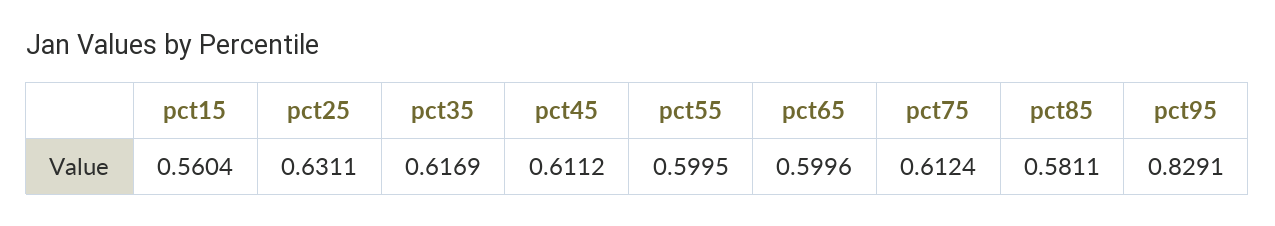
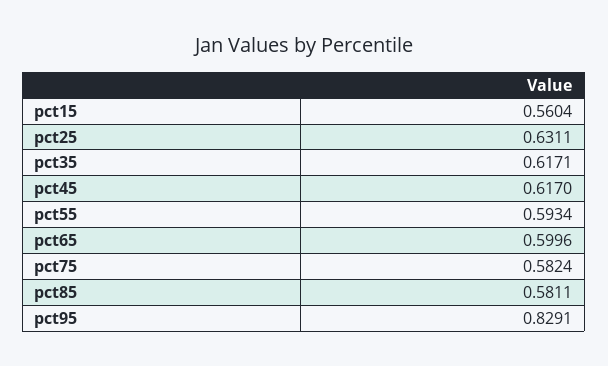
pct35: 0.6169 -> 0.6171
pct45: 0.6112 -> 0.617
pct55: 0.5995 -> 0.5934
pct75: 0.6124 -> 0.5824

